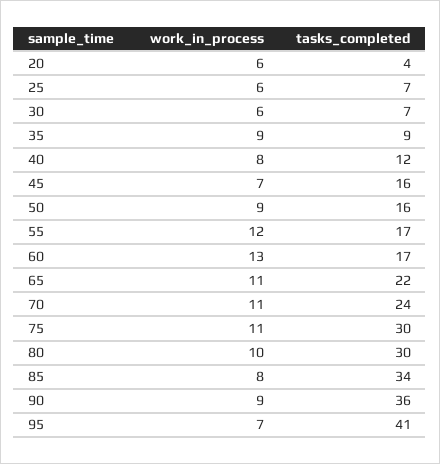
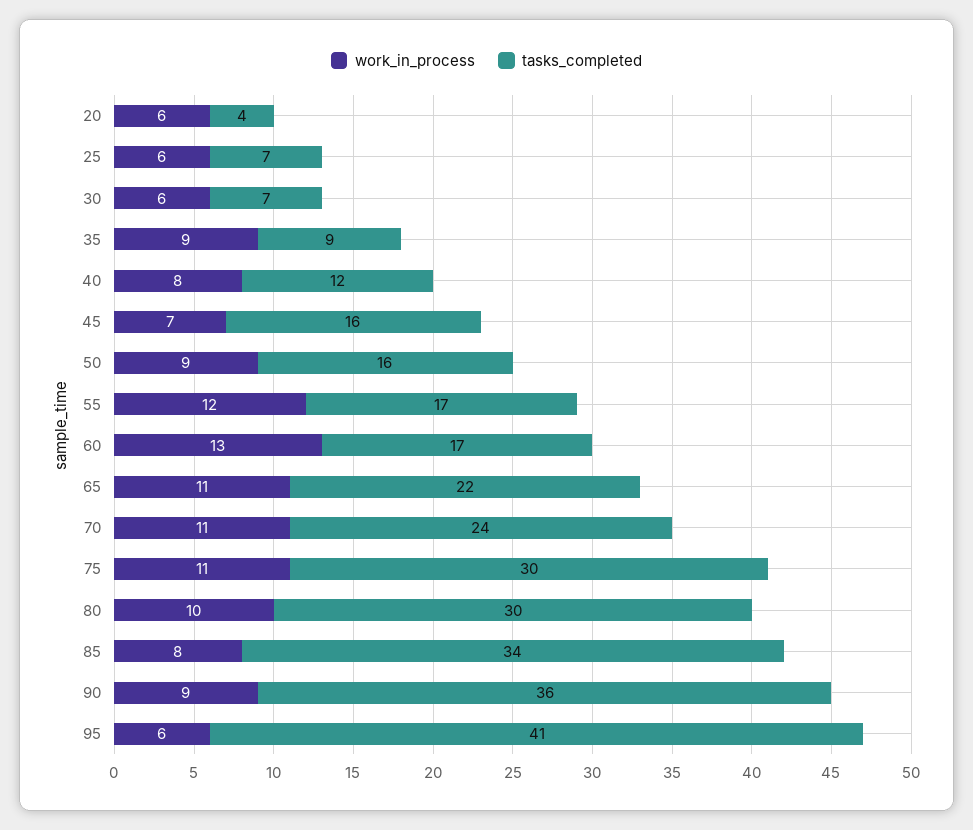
work_in_process, 95: 7 -> 6

